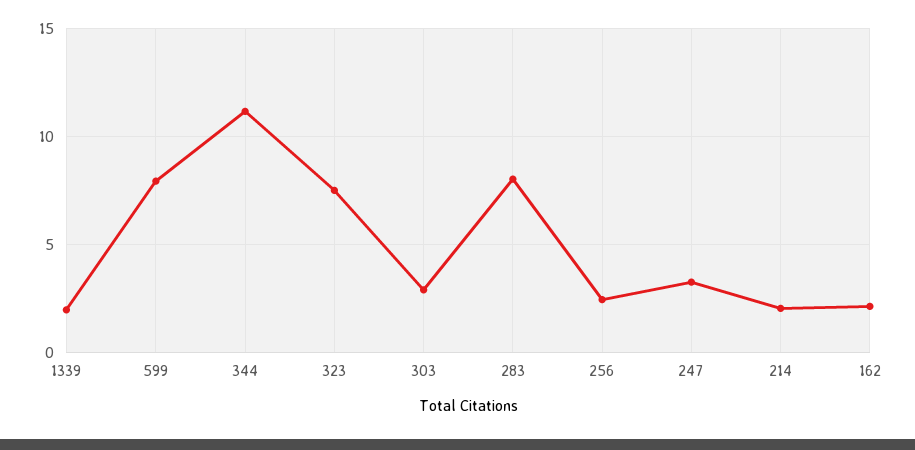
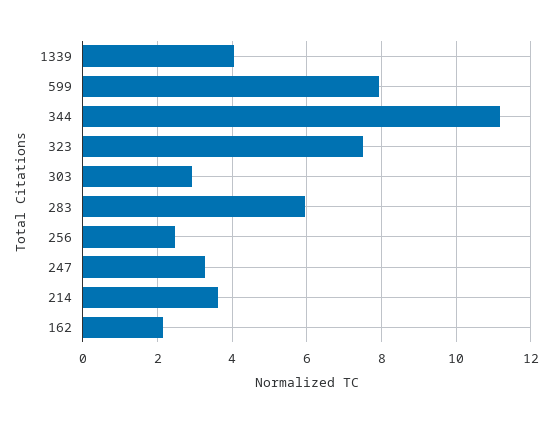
1339: 2 -> 4
283: 8 -> 6
214: 2 -> 3.6

